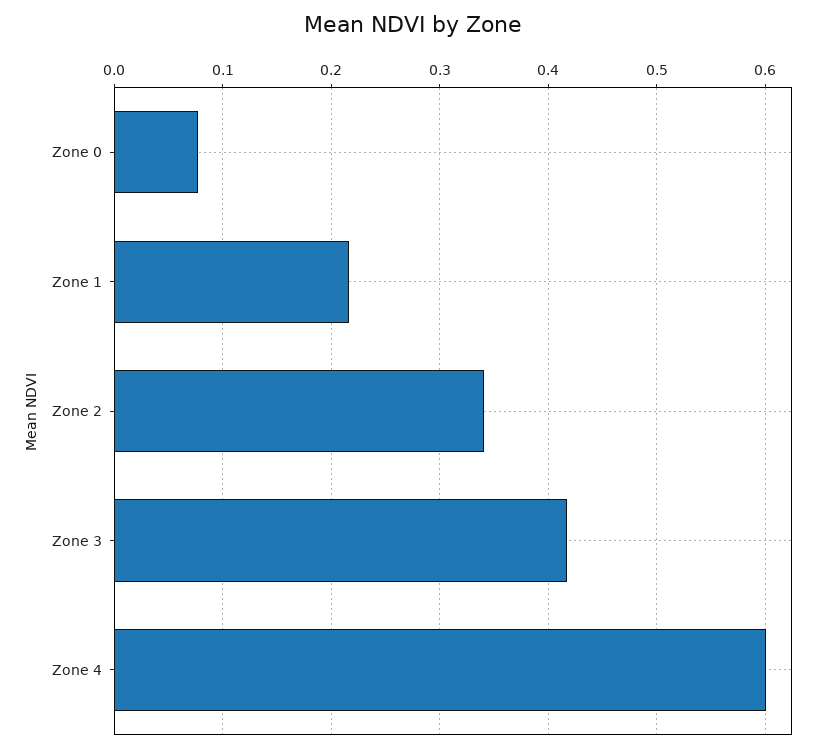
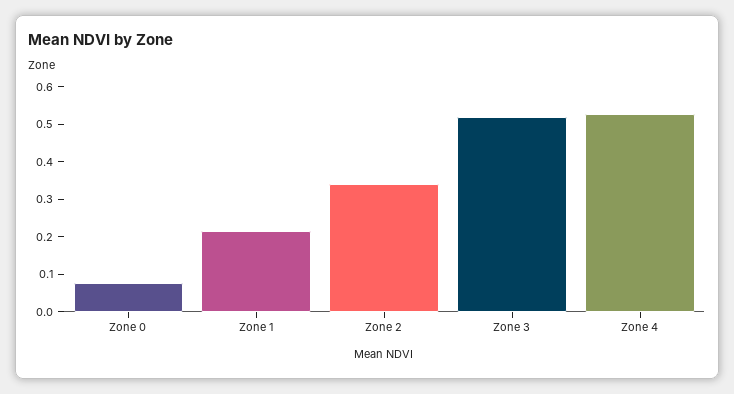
Zone 3: 0.42 -> 0.525
Zone 4: 0.6 -> 0.525

